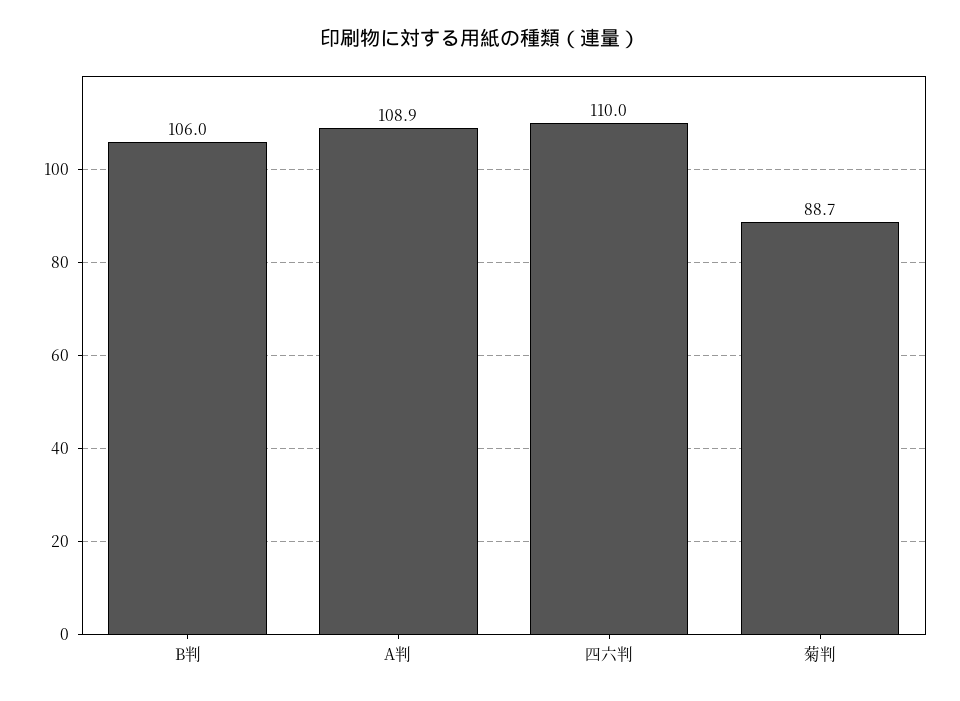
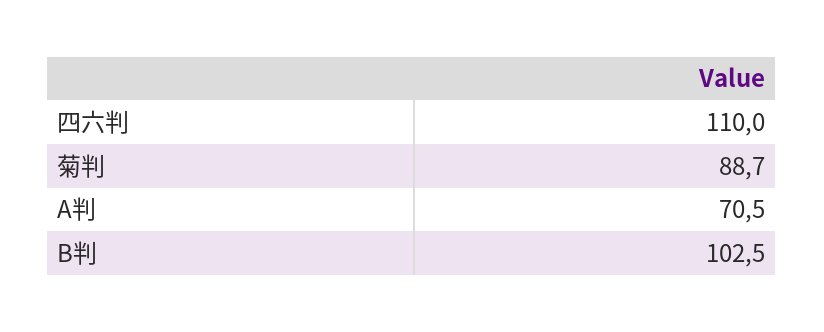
B判: 106 -> 102.5
A判: 108.9 -> 70.5

